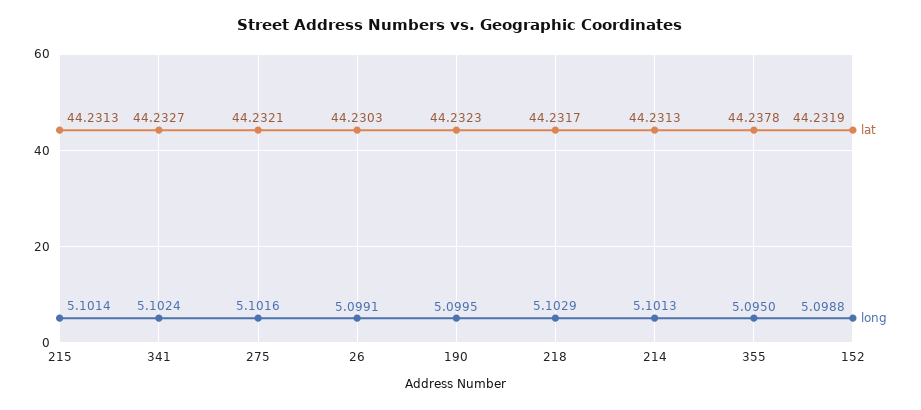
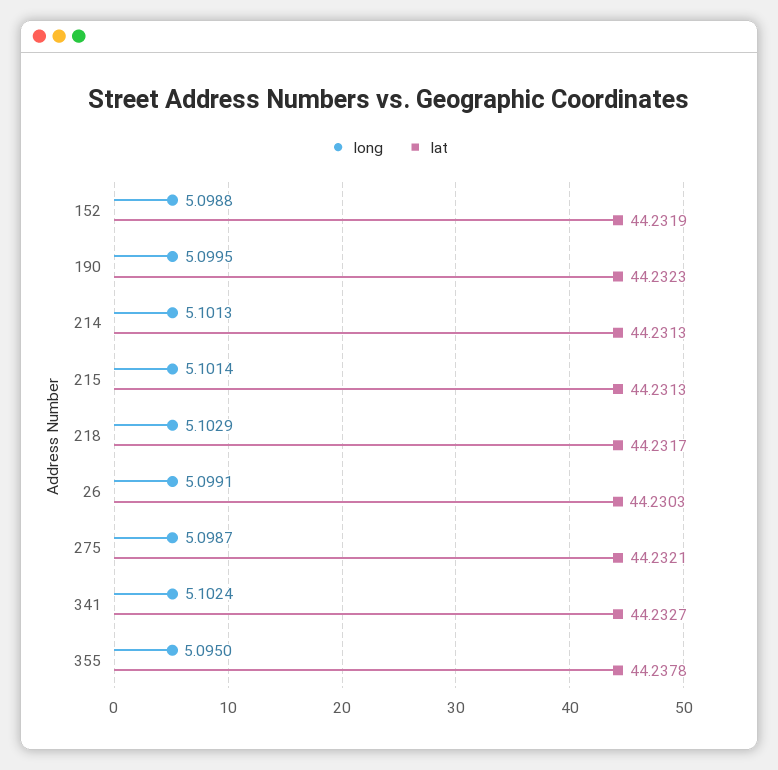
long, 275: 5.1016 -> 5.0987

